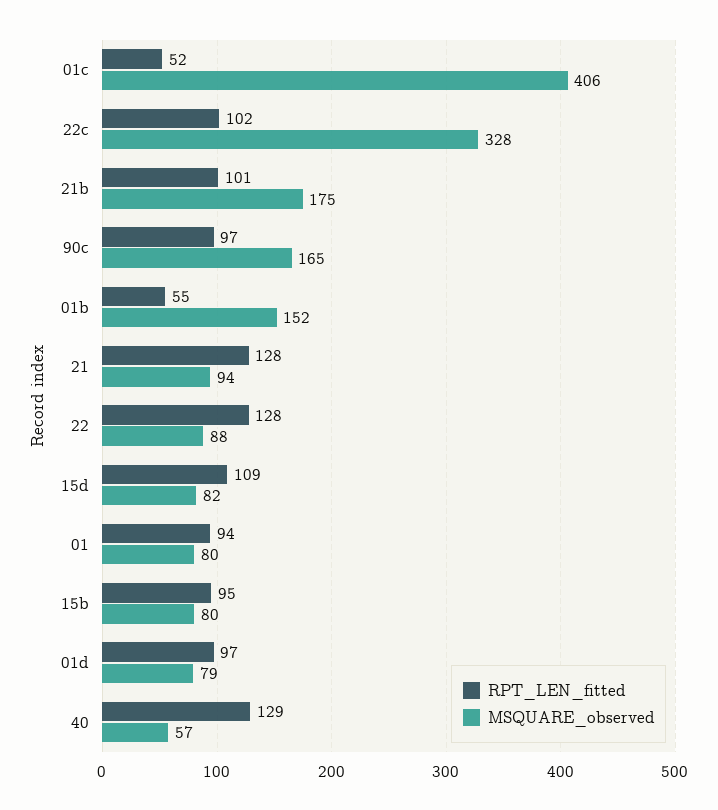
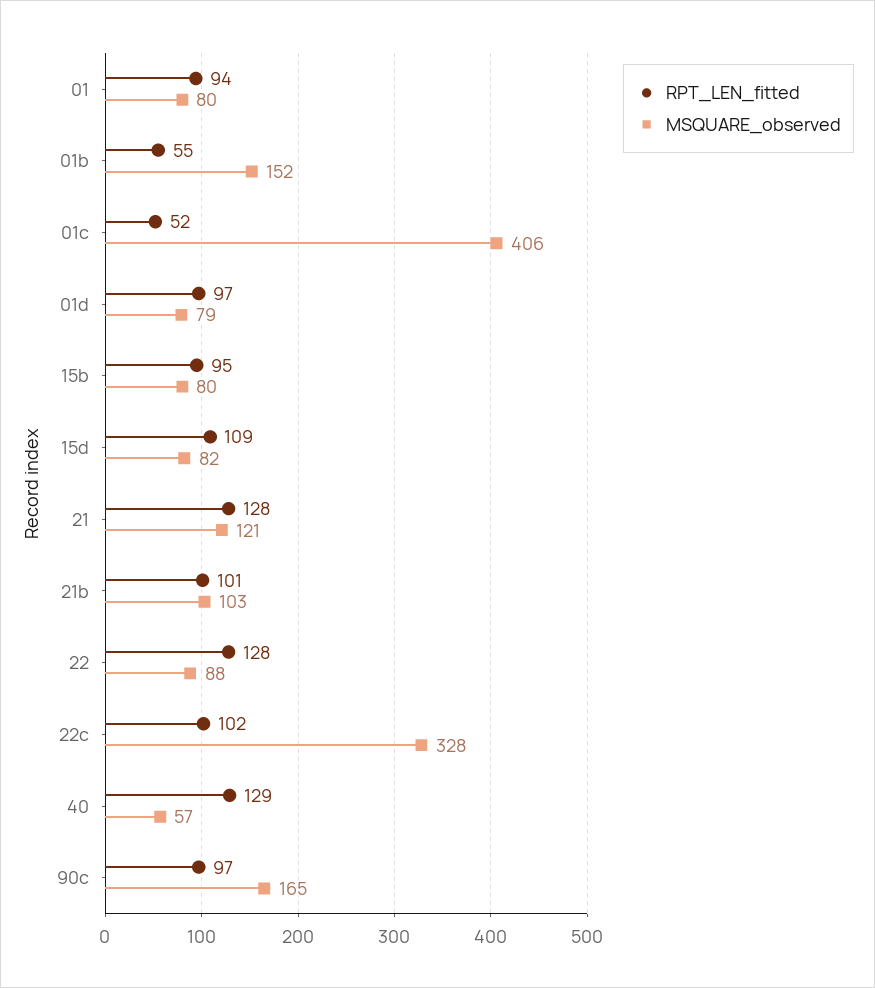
MSQUARE_observed, 21b: 175 -> 103
MSQUARE_observed, 21: 94 -> 121

